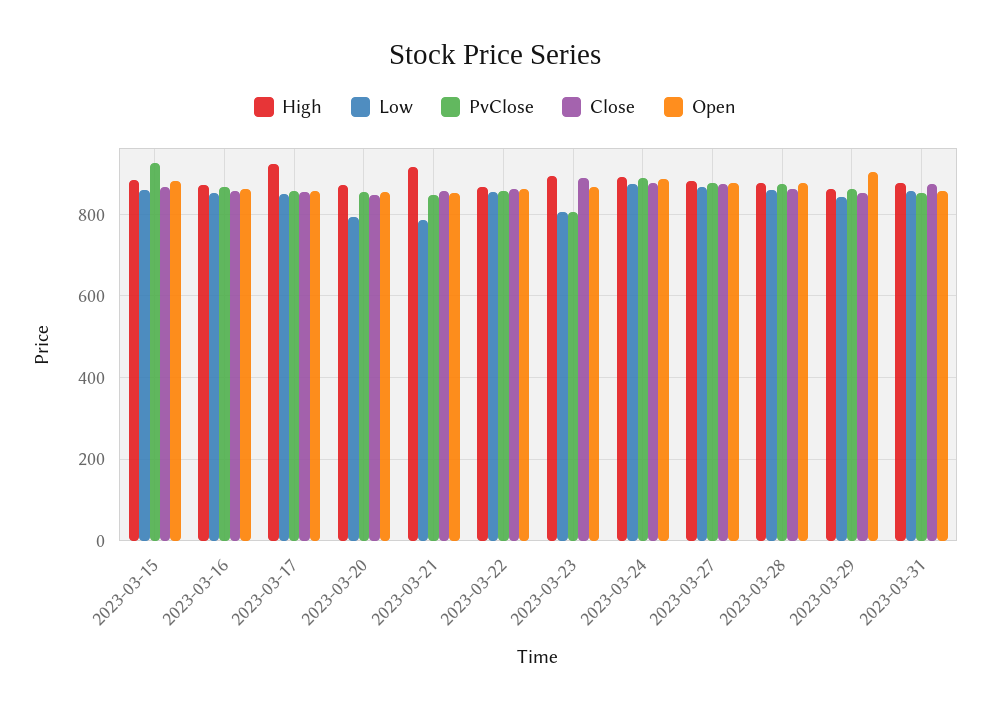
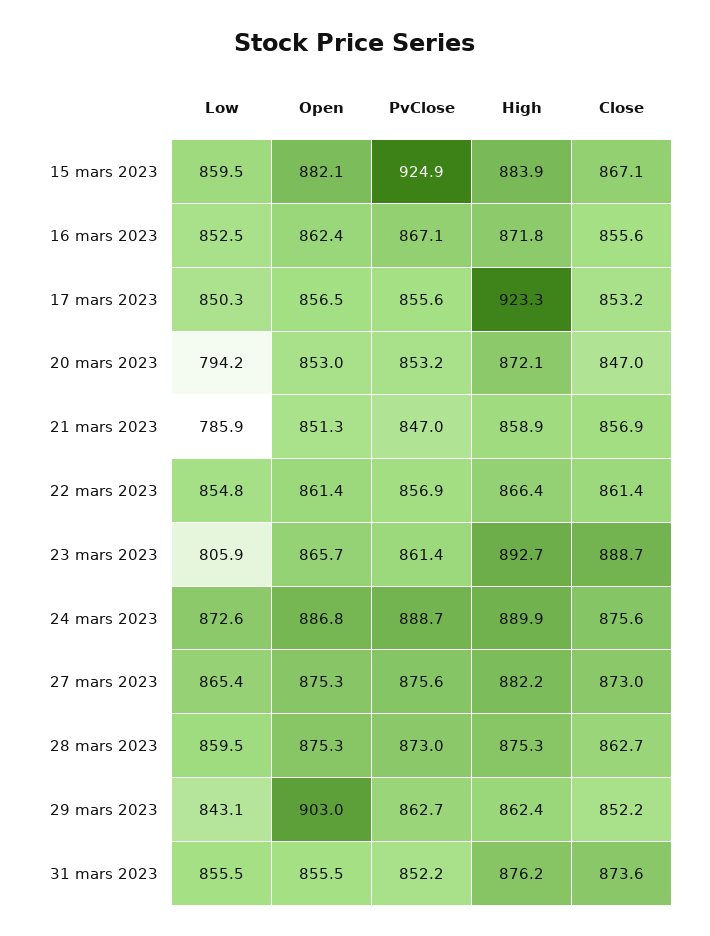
High, 2023-03-21: 920 -> 858.9
PvClose, 2023-03-23: 800 -> 861.4

